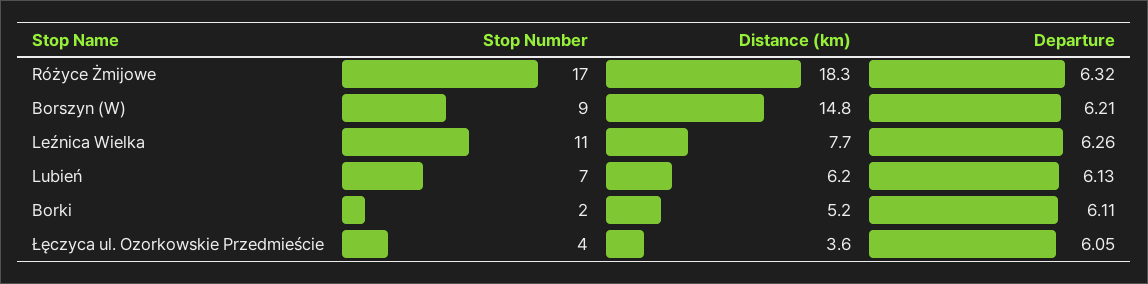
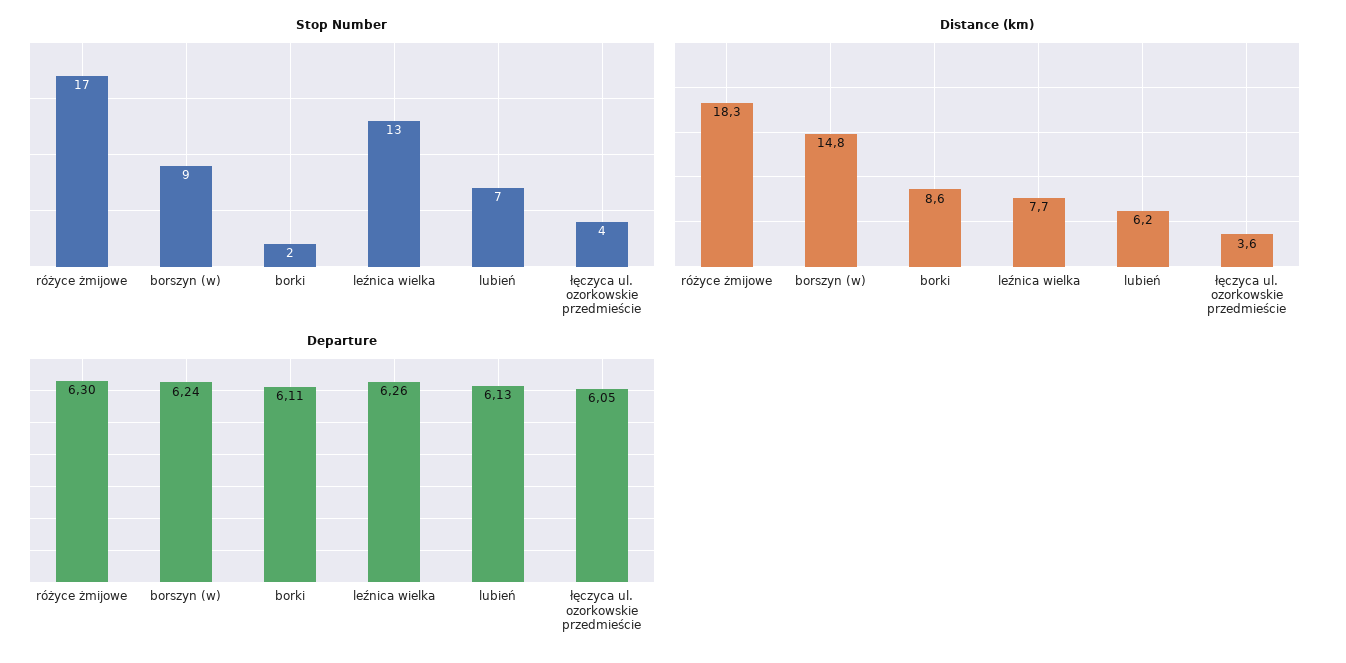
Departure, Różyce Żmijowe: 6.32 -> 6.3
Departure, Borszyn (W): 6.21 -> 6.24
Stop Number, Leźnica Wielka: 11 -> 13
Distance (km), Borki: 5.2 -> 8.6

